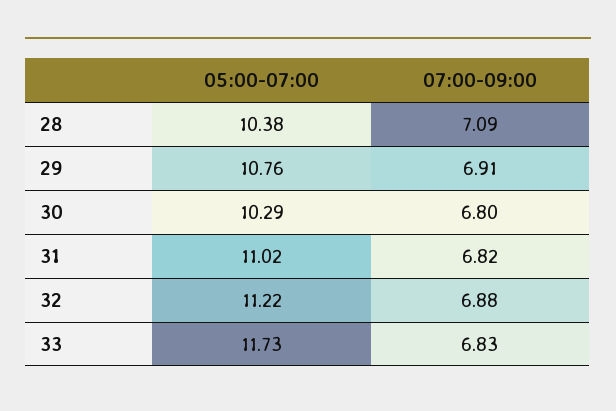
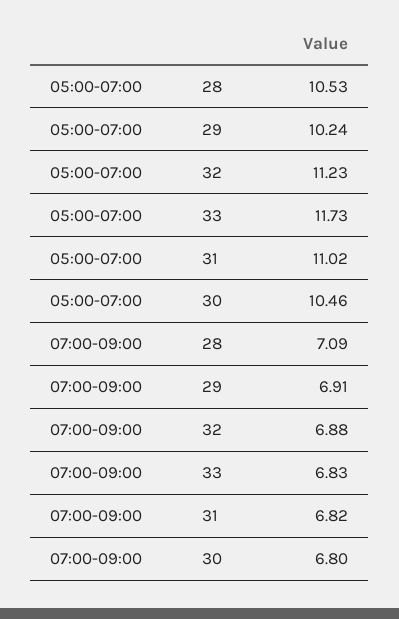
05:00-07:00, 28: 10.38 -> 10.53
05:00-07:00, 29: 10.76 -> 10.24
05:00-07:00, 30: 10.29 -> 10.46
05:00-07:00, 32: 11.22 -> 11.23

